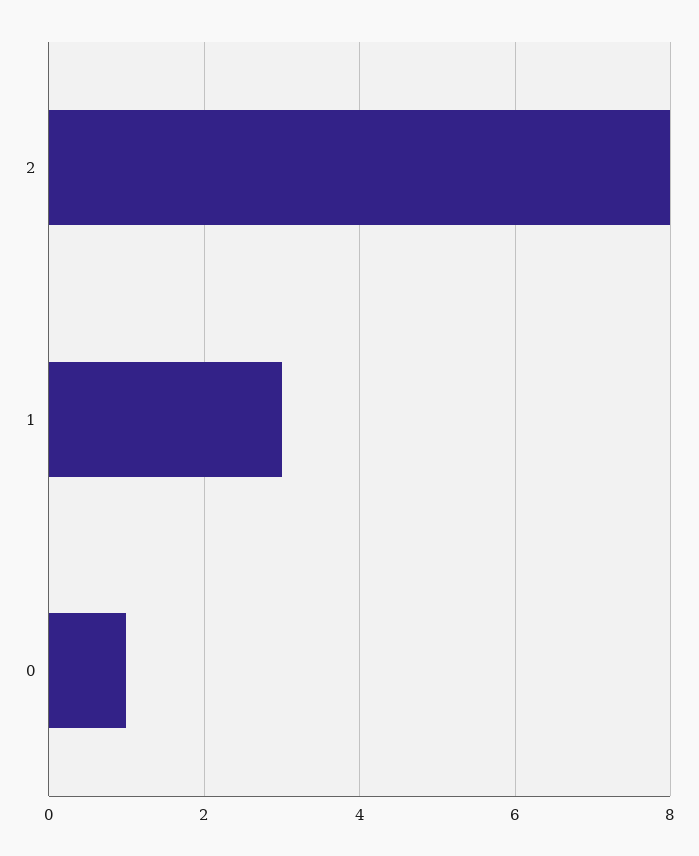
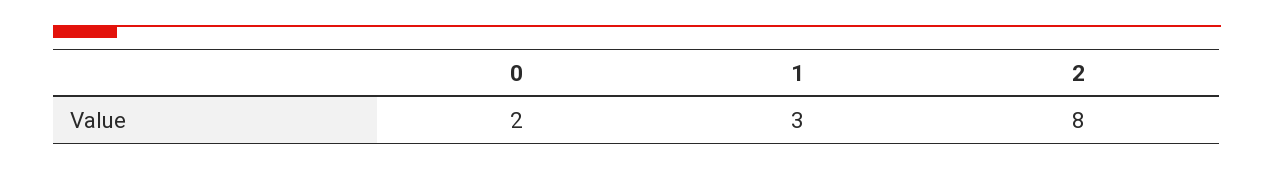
0: 1 -> 2

